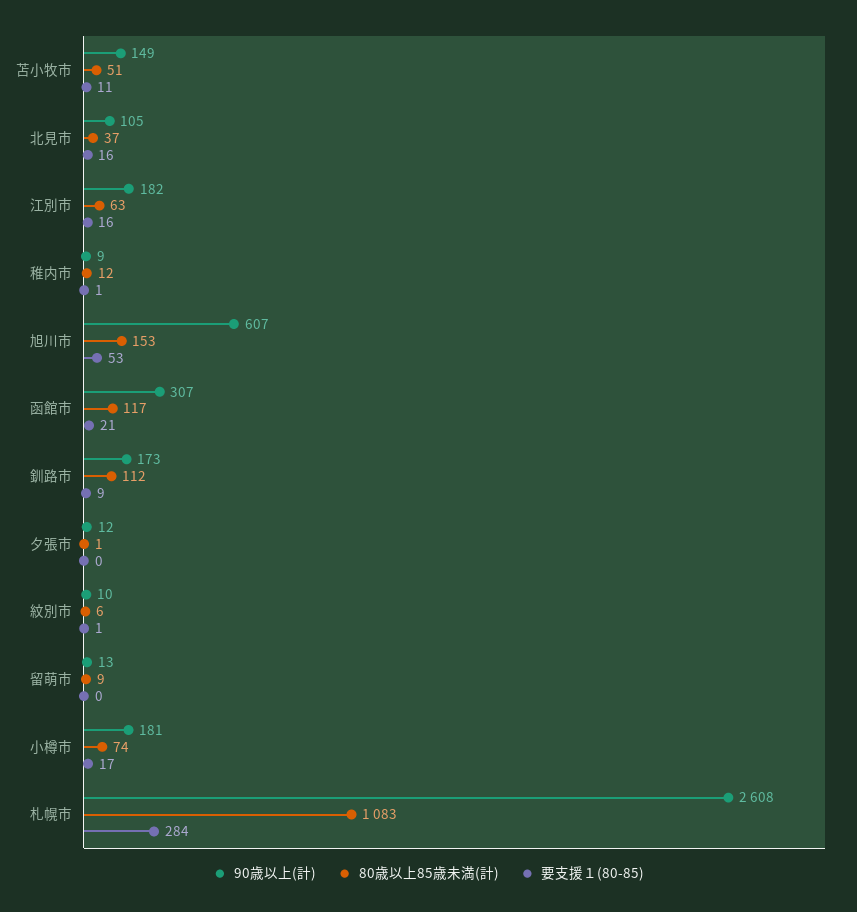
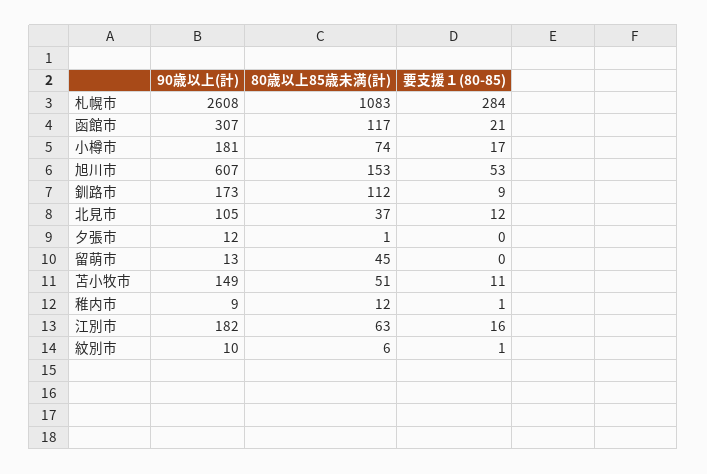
要支援１(80-85), 北見市: 16 -> 12
80歳以上85歳未満(計), 留萌市: 9 -> 45

